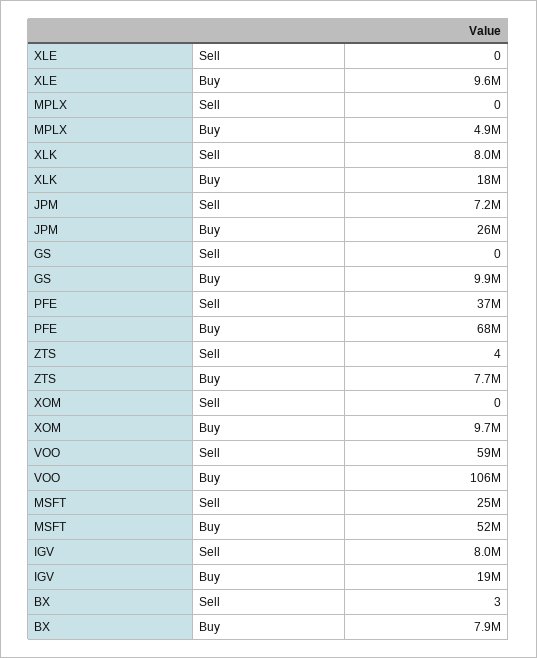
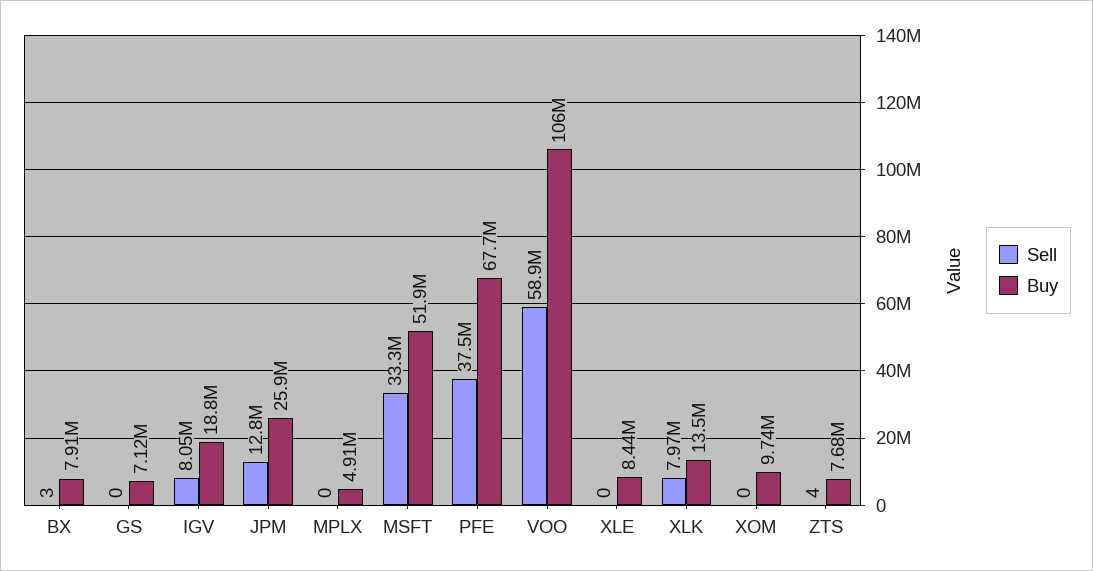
Buy, XLE: 9600000 -> 8440000
Buy, XLK: 18000000 -> 13500000
Sell, JPM: 7200000 -> 12800000
Buy, GS: 9900000 -> 7120000
Sell, MSFT: 25000000 -> 33300000

